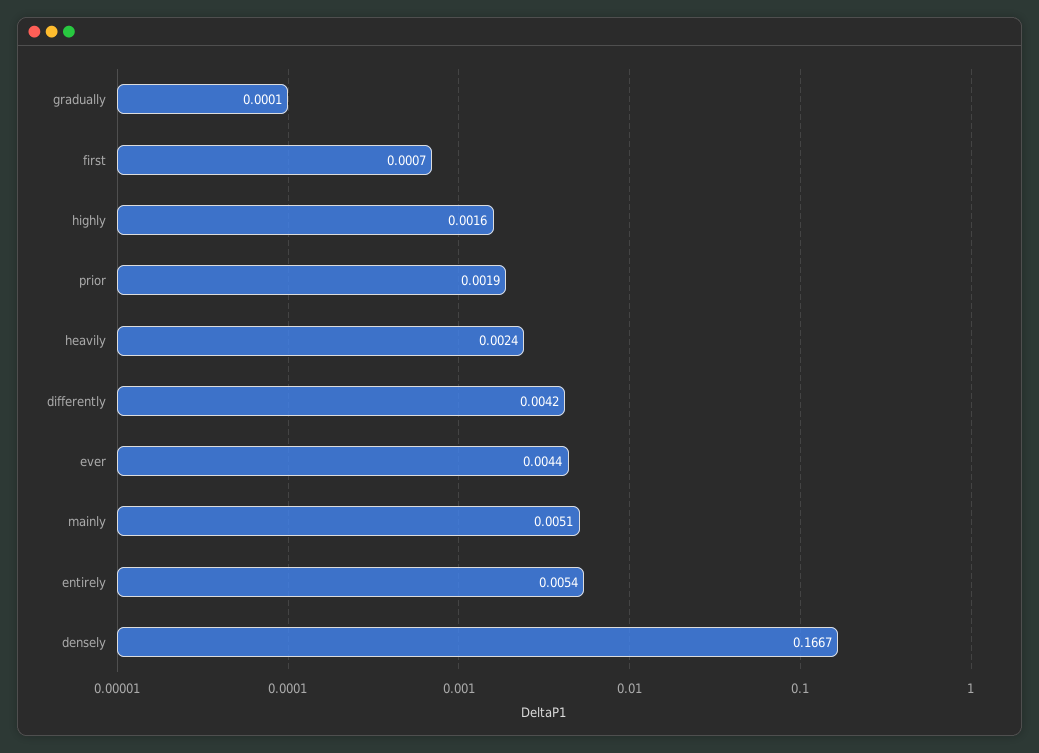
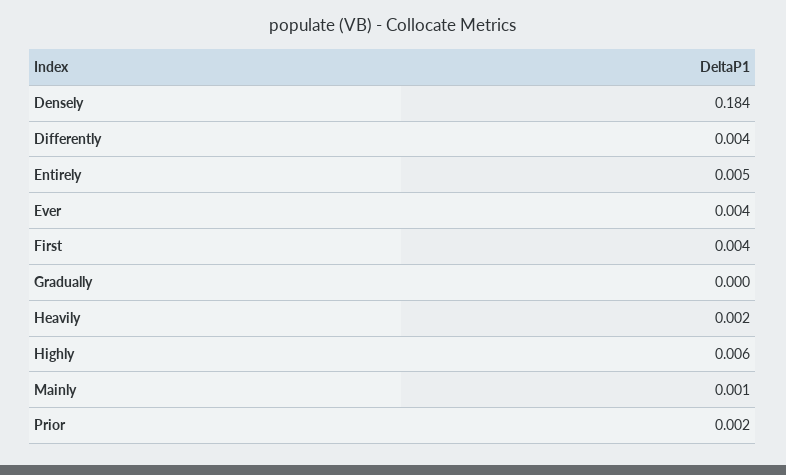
first: 0.0007 -> 0.004
highly: 0.0016 -> 0.006
mainly: 0.0051 -> 0.001
densely: 0.1667 -> 0.184

